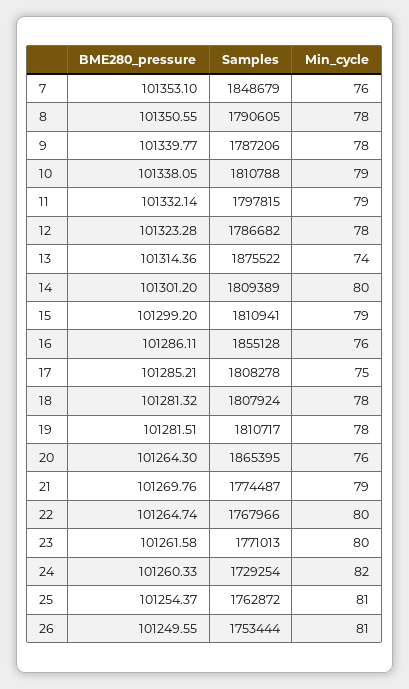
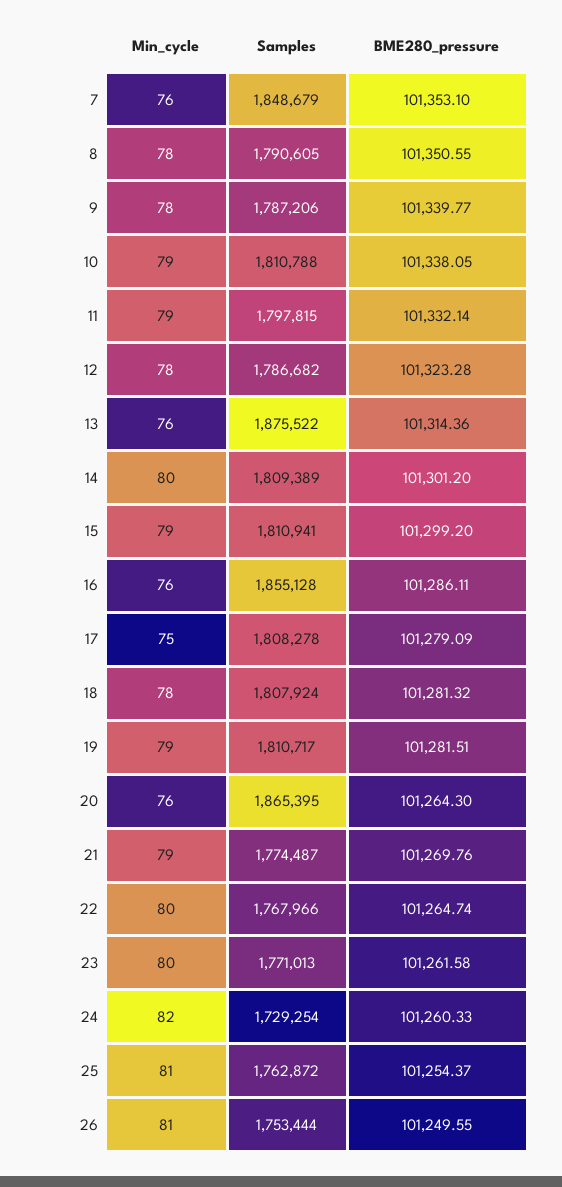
Min_cycle, 13: 74 -> 76
BME280_pressure, 17: 101285.21 -> 101279.09
Min_cycle, 19: 78 -> 79

